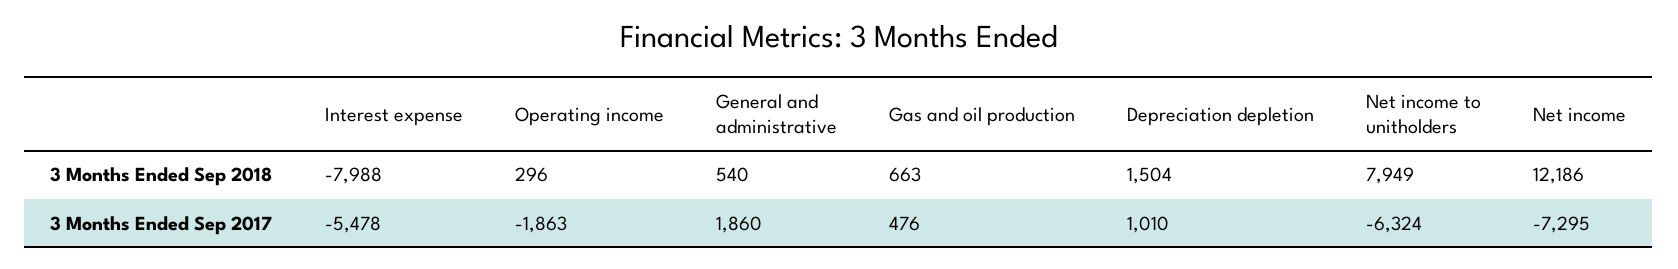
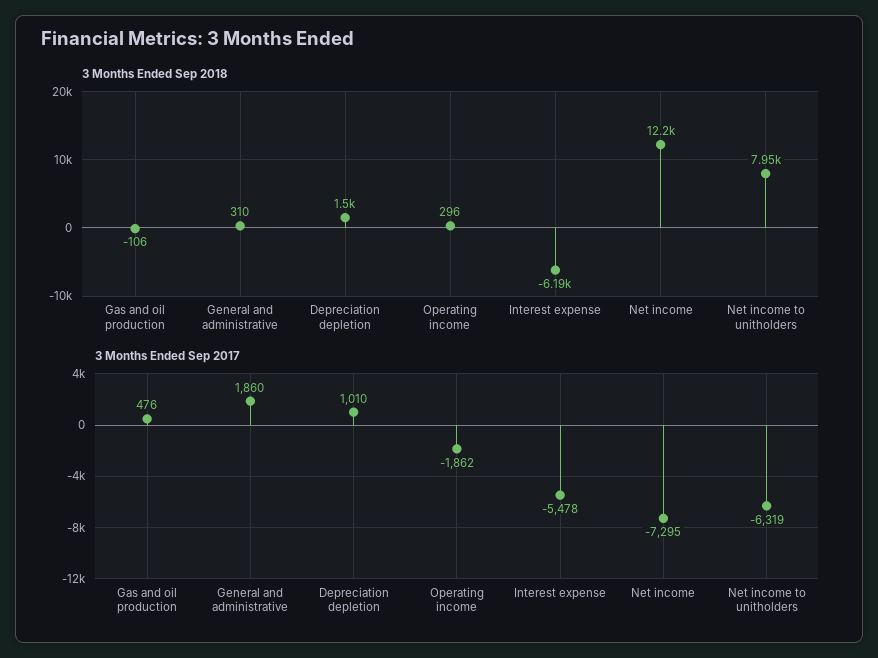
3 Months Ended Sep 2018, Interest expense: -7988 -> -6190
3 Months Ended Sep 2018, General and administrative: 540 -> 310
3 Months Ended Sep 2018, Gas and oil production: 663 -> -106
3 Months Ended Sep 2017, Operating income: -1863 -> -1862
3 Months Ended Sep 2017, Net income to unitholders: -6324 -> -6319

